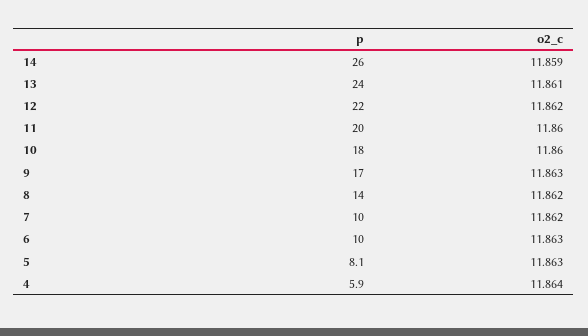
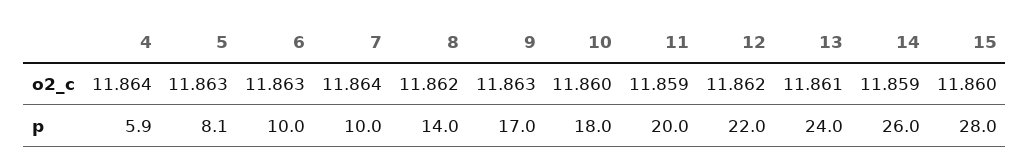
o2_c, 11: 11.86 -> 11.859
o2_c, 7: 11.862 -> 11.864
o2_c, 15: none -> 11.86
p, 15: none -> 28

